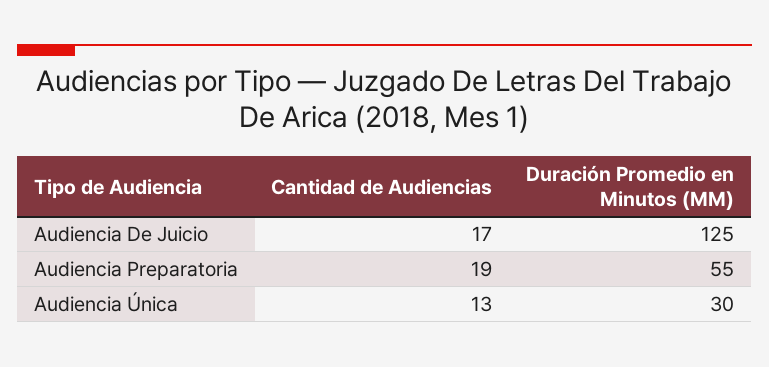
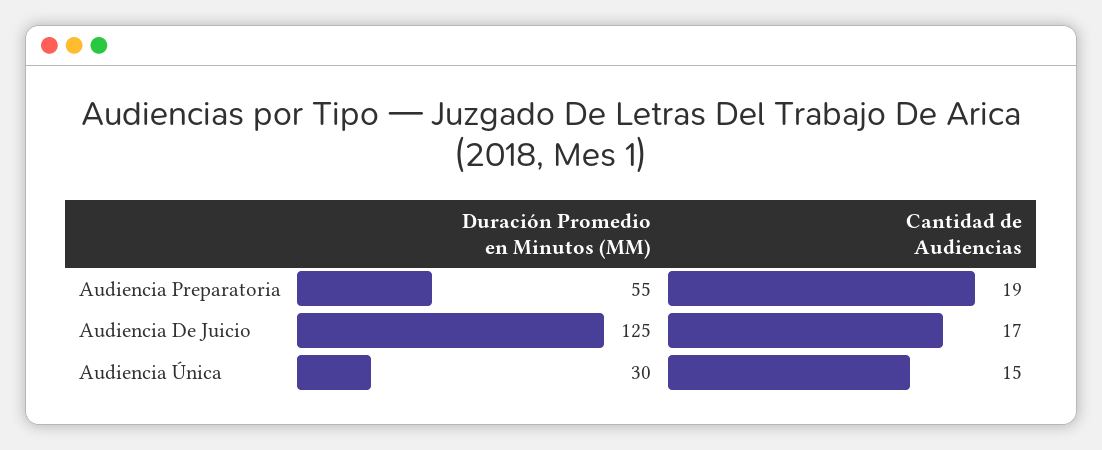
Cantidad de Audiencias, Audiencia Única: 13 -> 15

